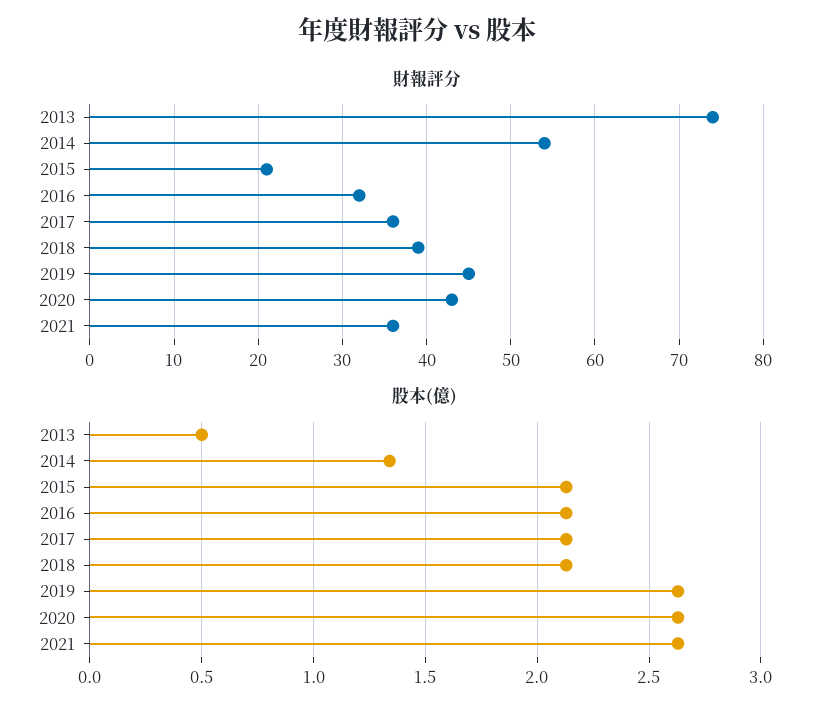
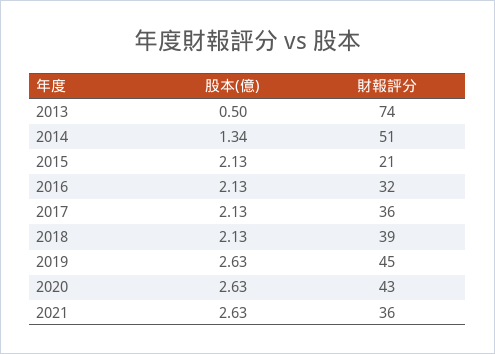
財報評分, 2014: 54 -> 51

